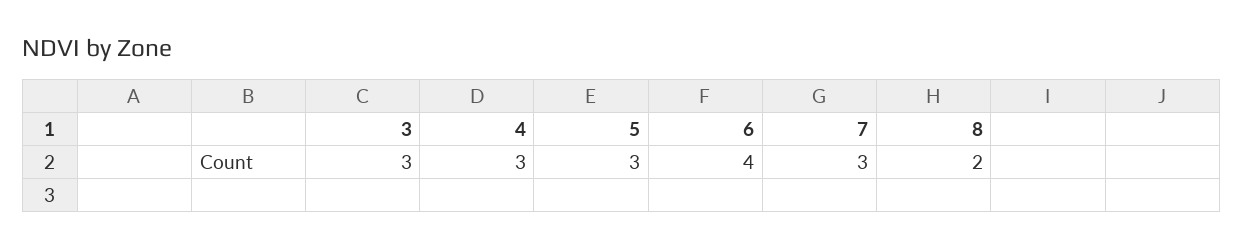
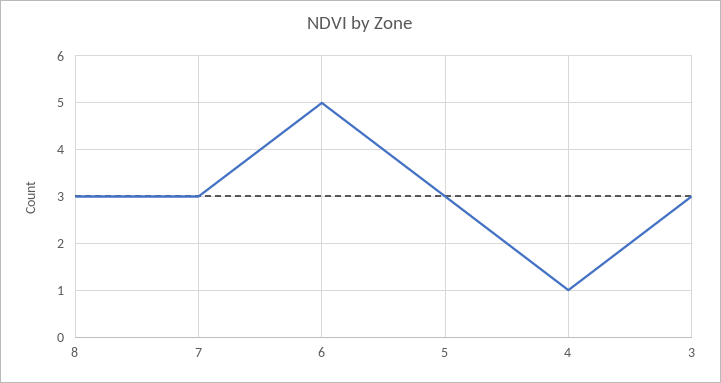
4: 3 -> 1
6: 4 -> 5
8: 2 -> 3

